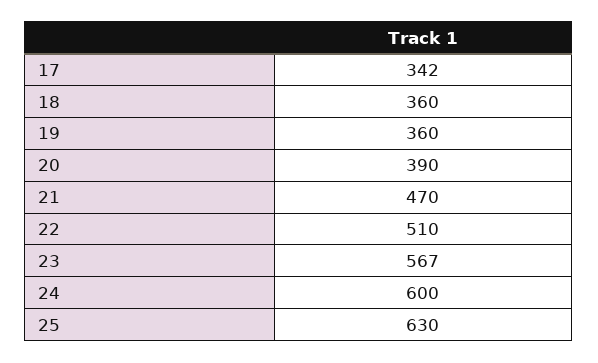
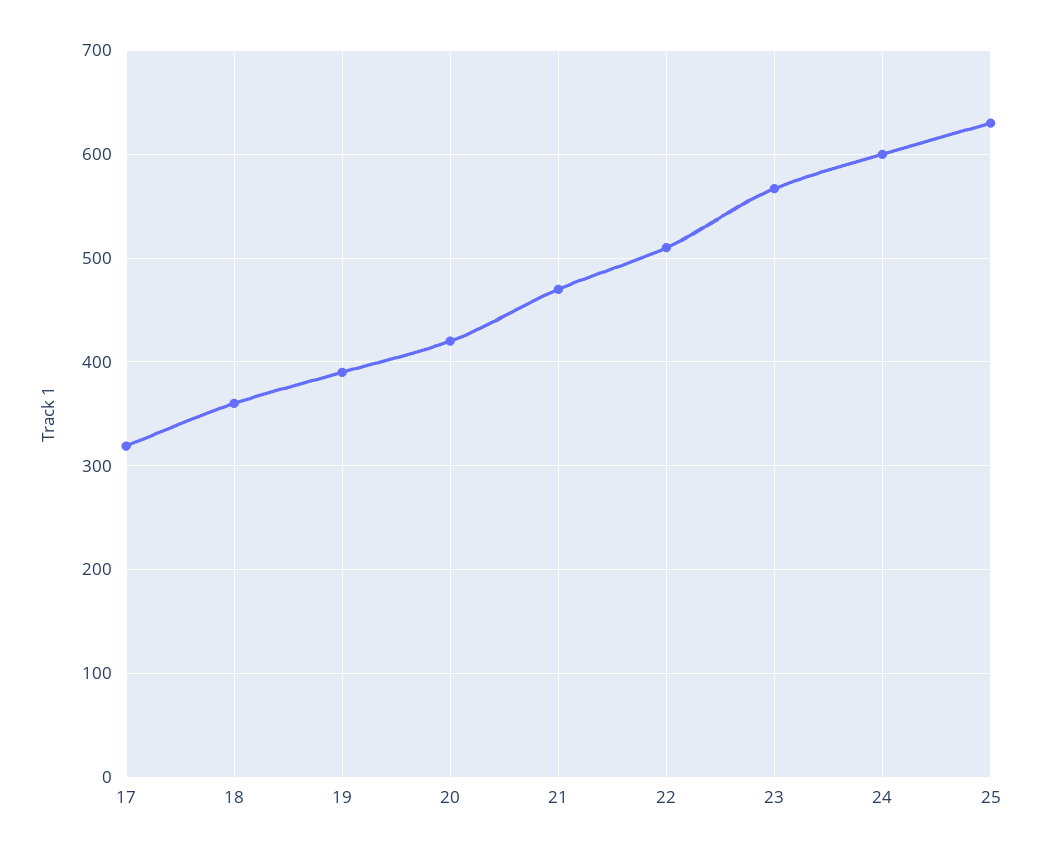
17: 342 -> 320
19: 360 -> 390
20: 390 -> 420

